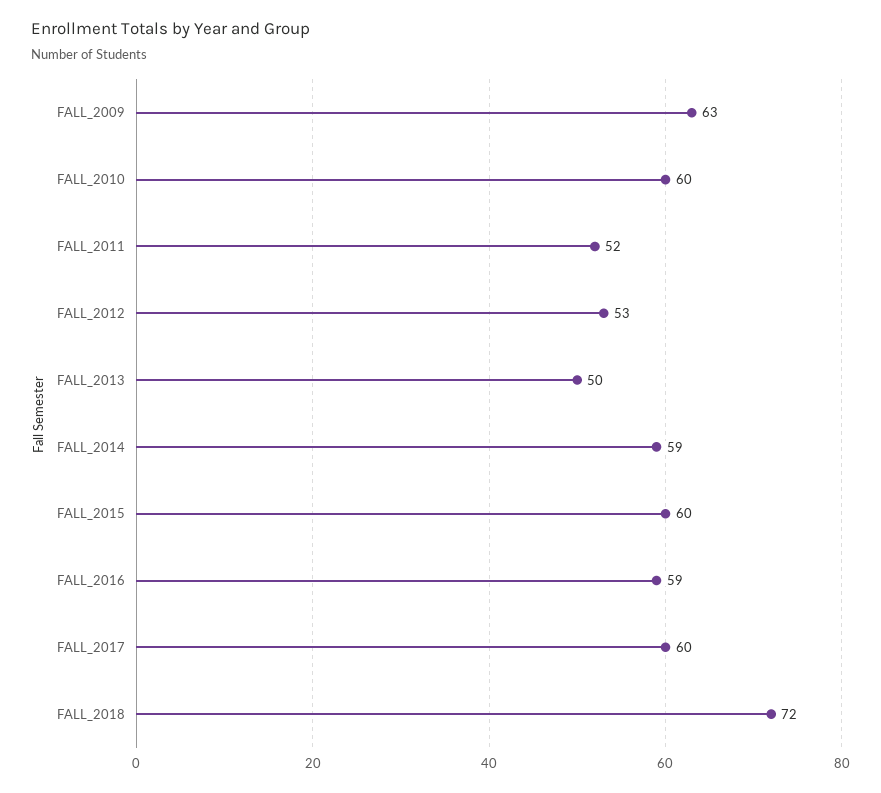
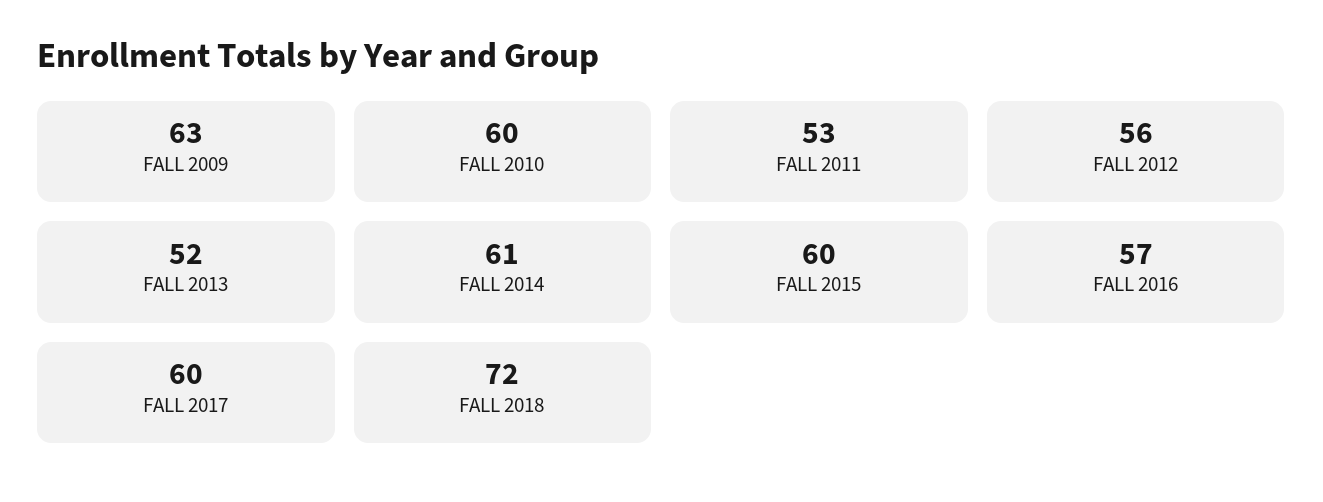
FALL_2011: 52 -> 53
FALL_2012: 53 -> 56
FALL_2013: 50 -> 52
FALL_2014: 59 -> 61
FALL_2016: 59 -> 57

